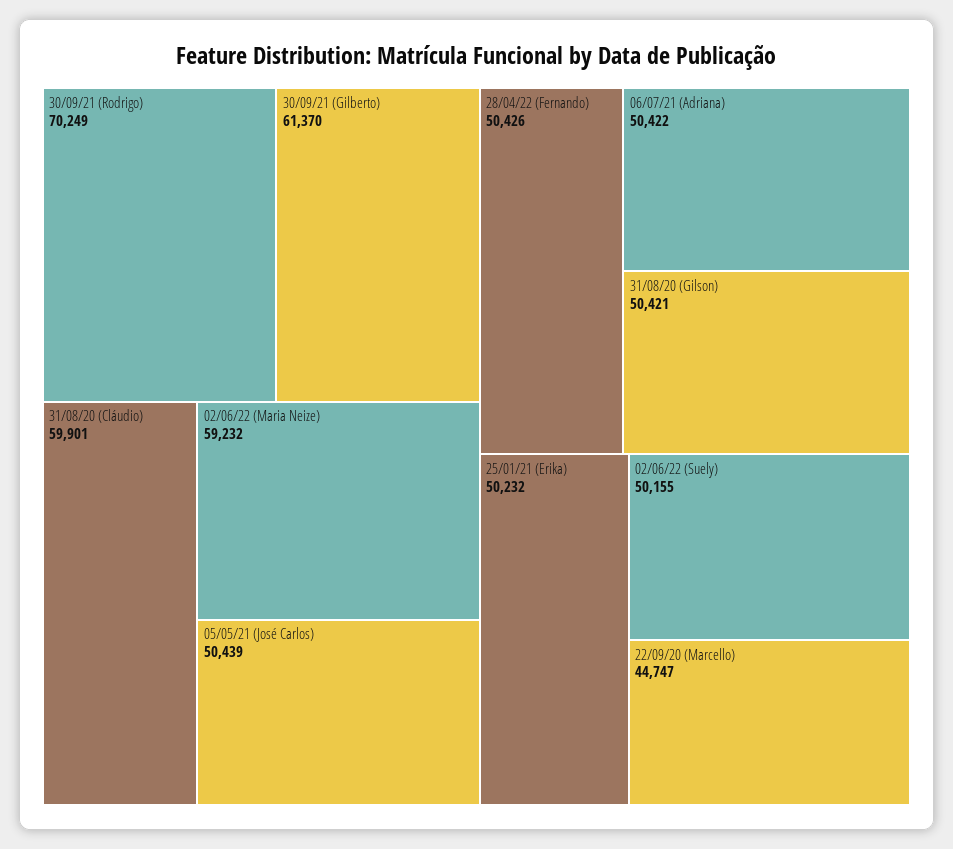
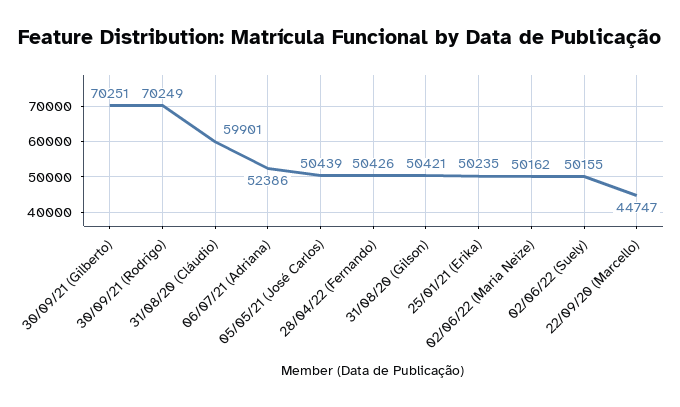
30/09/21 (Gilberto): 61370 -> 70251
02/06/22 (Maria Neize): 59232 -> 50162
06/07/21 (Adriana): 50422 -> 52386
25/01/21 (Erika): 50232 -> 50235

